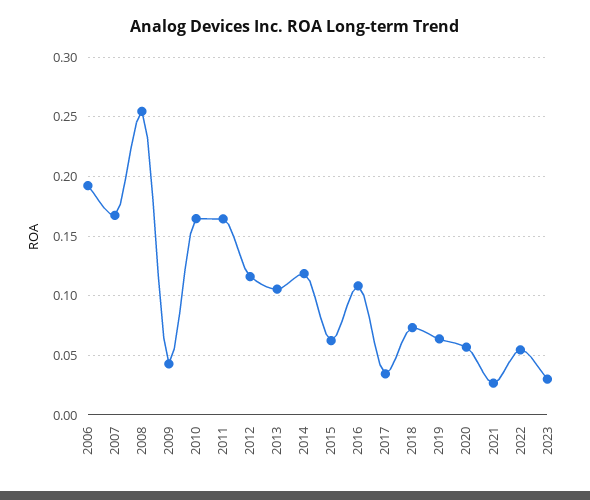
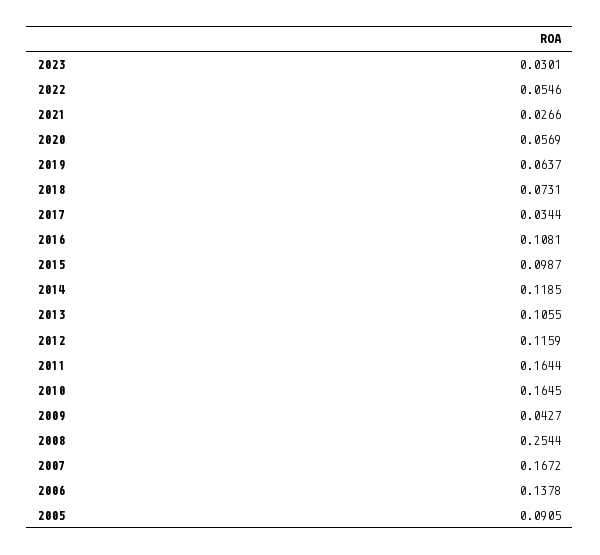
2006: 0.19 -> 0.1378
2015: 0.06 -> 0.0987
2005: none -> 0.0905

